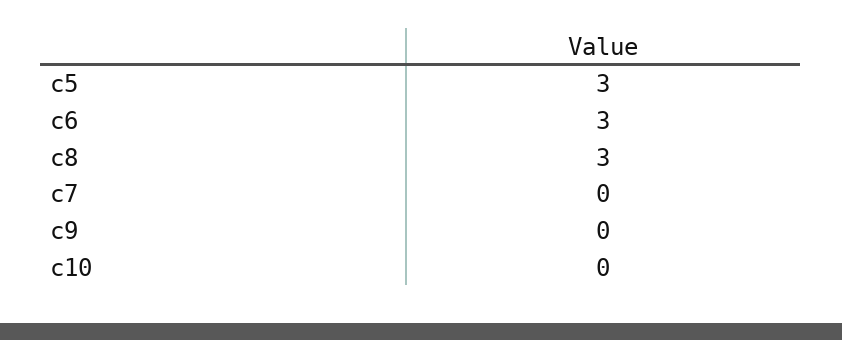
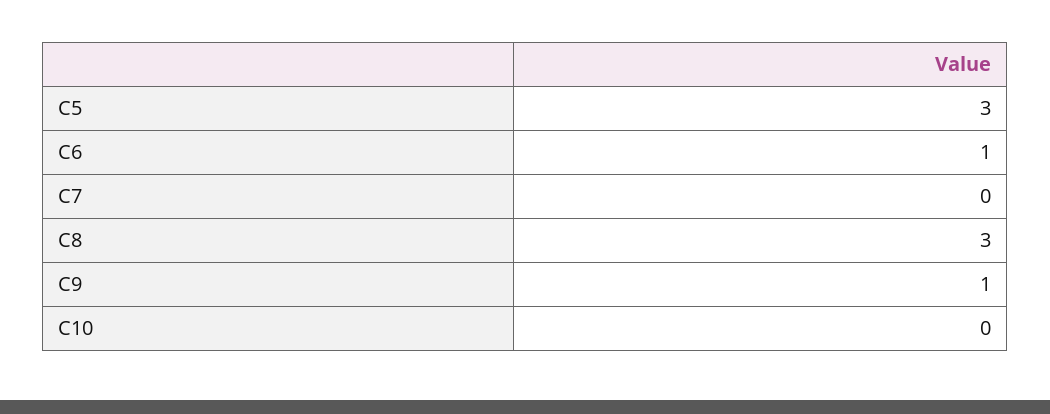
c6: 3 -> 1
c9: 0 -> 1

